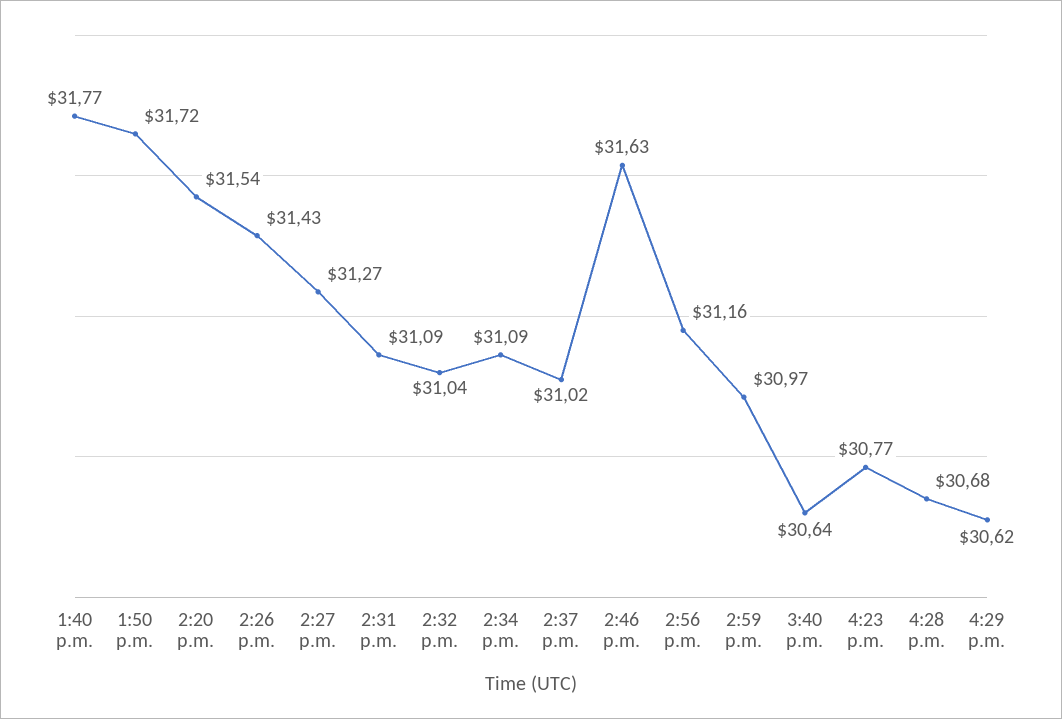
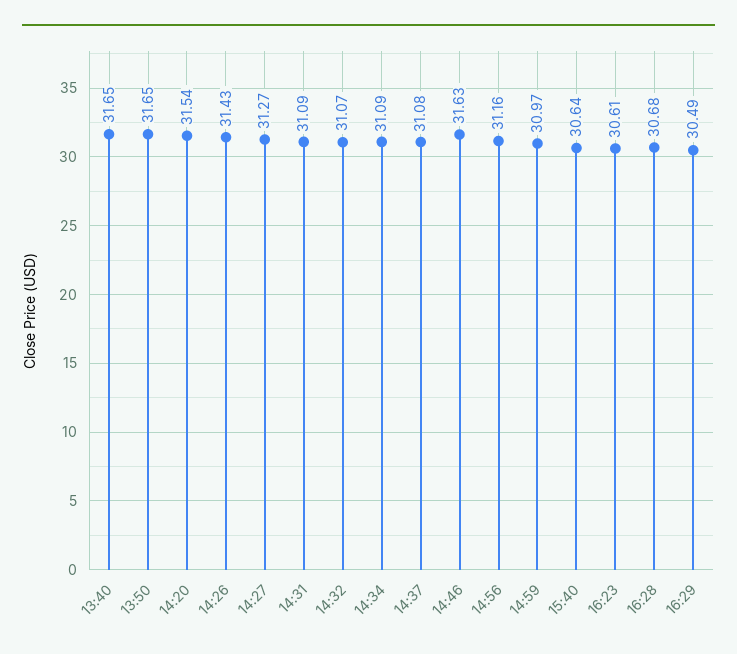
1:40 p.m.: 31.77 -> 31.65
1:50 p.m.: 31.72 -> 31.65
2:32 p.m.: 31.04 -> 31.07
2:37 p.m.: 31.02 -> 31.08
4:23 p.m.: 30.77 -> 30.61
4:29 p.m.: 30.62 -> 30.49

